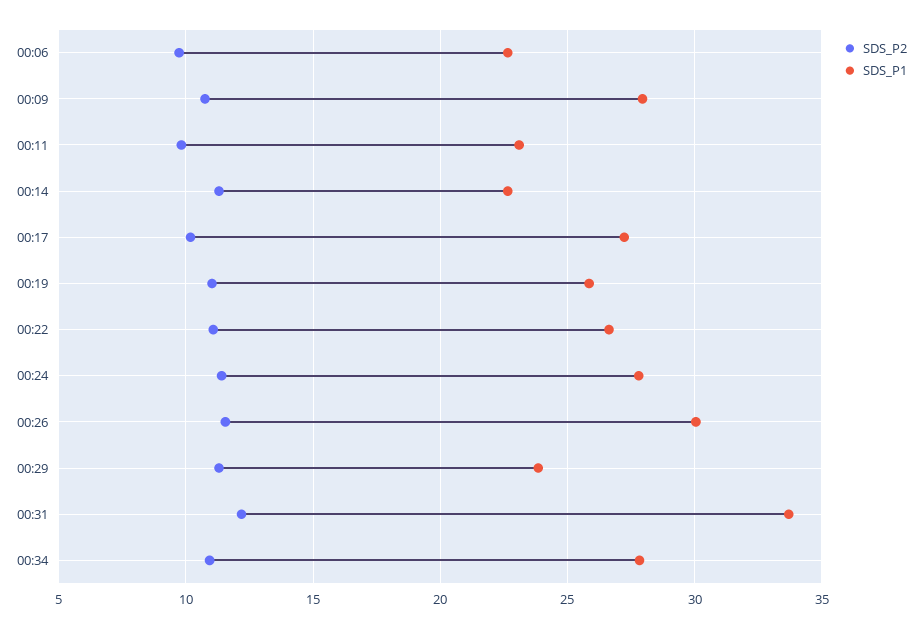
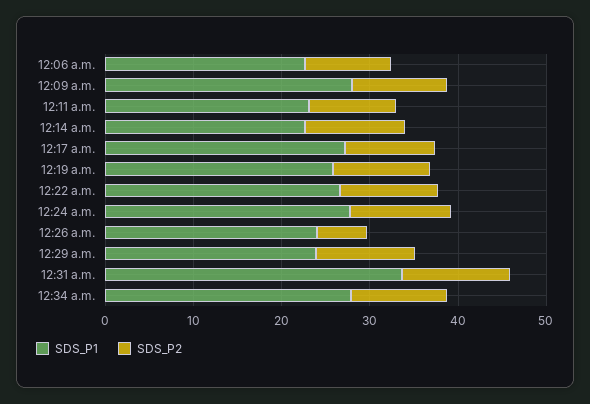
SDS_P2, 00:26: 11.5 -> 6
SDS_P1, 00:26: 30 -> 24

